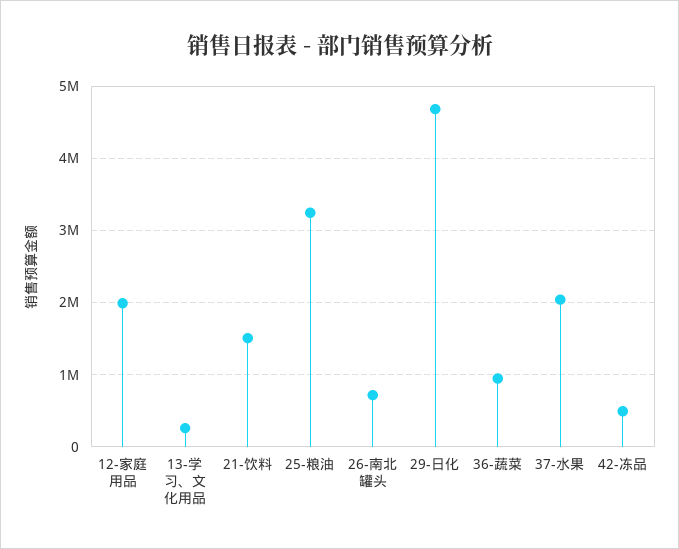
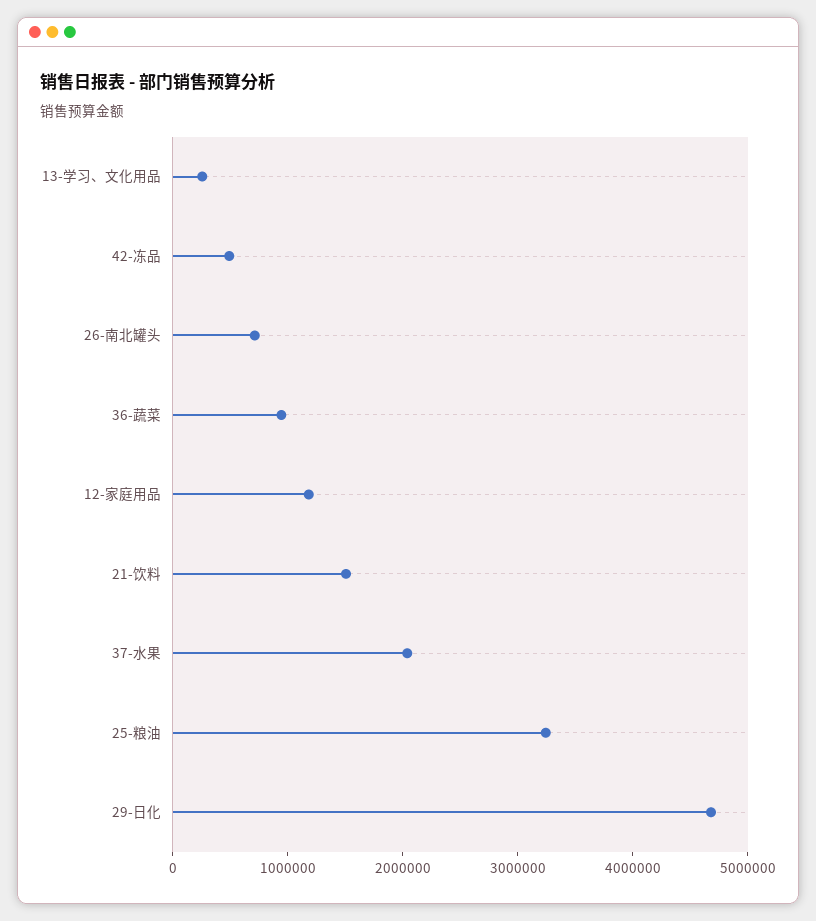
12-家庭用品: 2000000 -> 1200000

